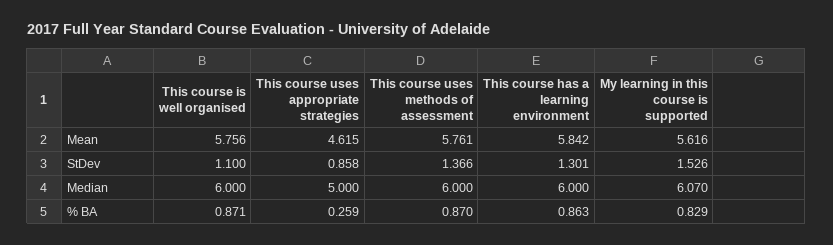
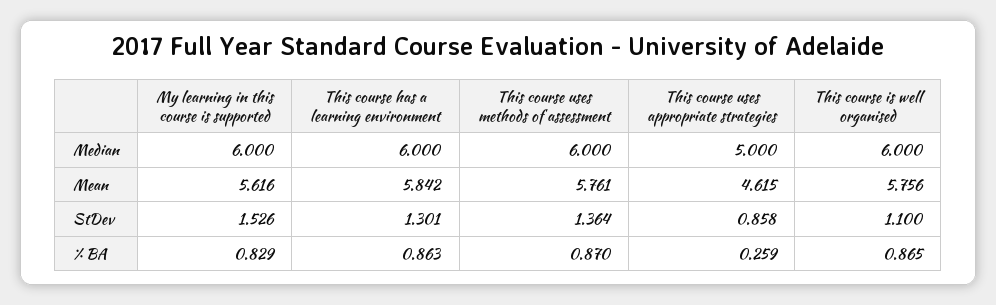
This course uses methods of assessment, StDev: 1.366 -> 1.364
My learning in this course is supported, Median: 6.07 -> 6
This course is well organised, % BA: 0.871 -> 0.865

